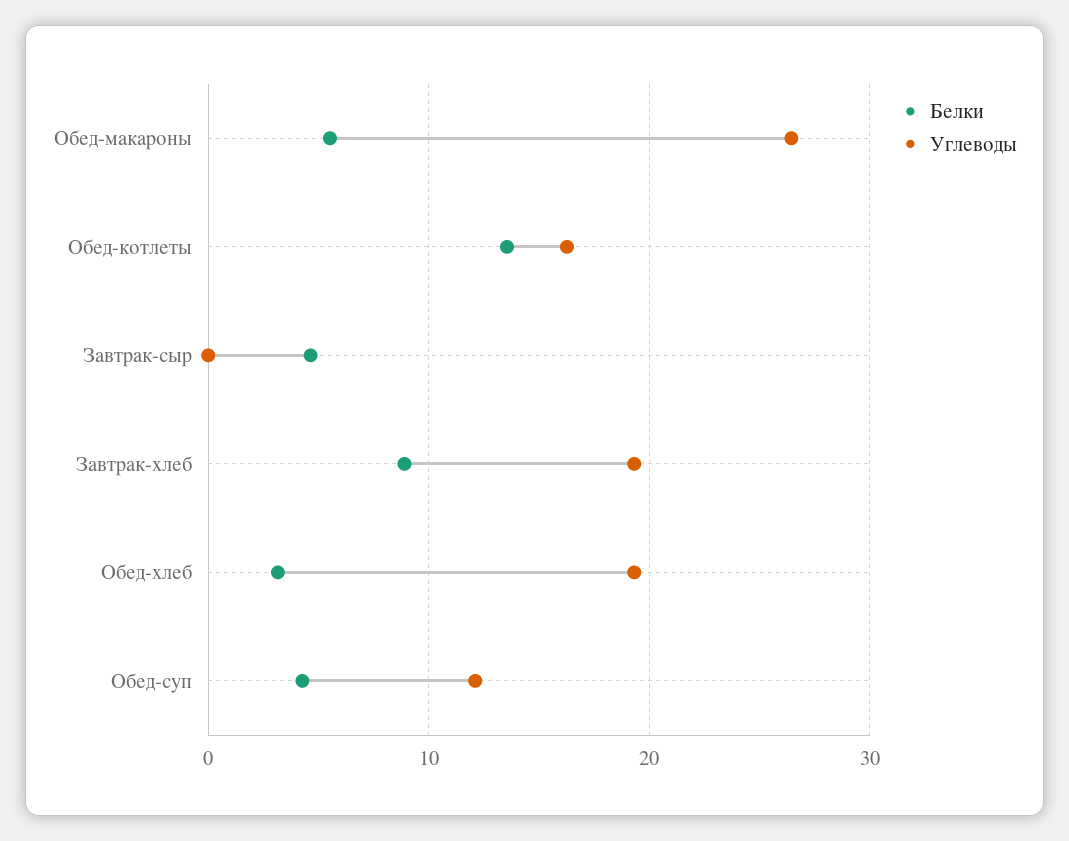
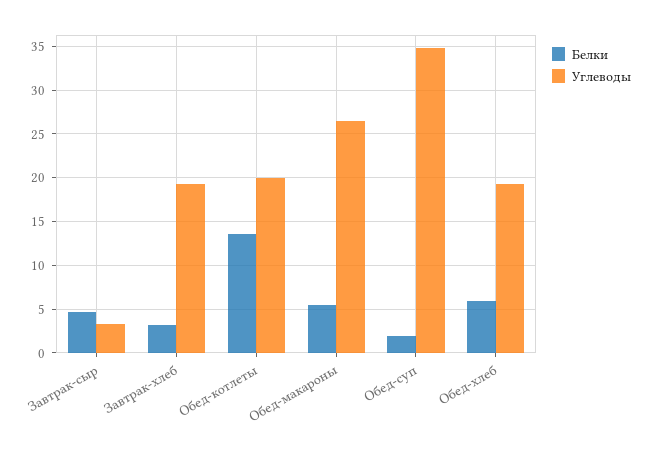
Углеводы, Обед-котлеты: 16 -> 20
Углеводы, Завтрак-сыр: 0 -> 3
Белки, Завтрак-хлеб: 9 -> 3
Белки, Обед-хлеб: 3 -> 6
Белки, Обед-суп: 4 -> 2
Углеводы, Обед-суп: 12 -> 35

